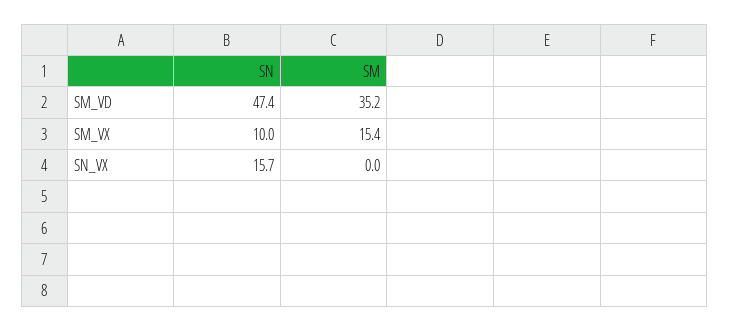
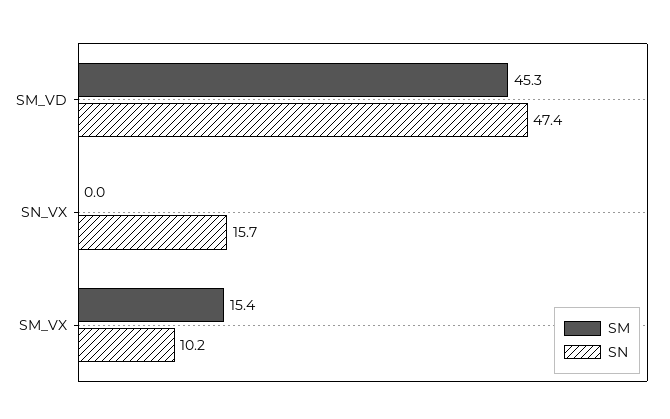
SM, SM_VD: 35.2 -> 45.3
SN, SM_VX: 10 -> 10.2

